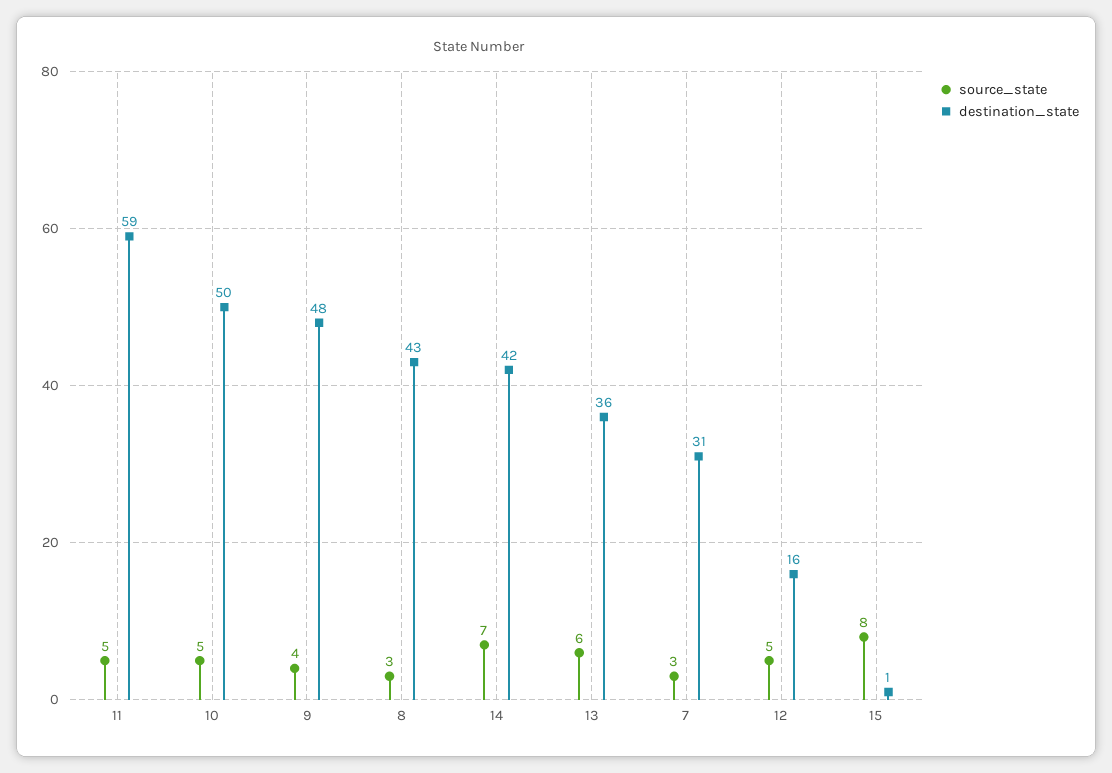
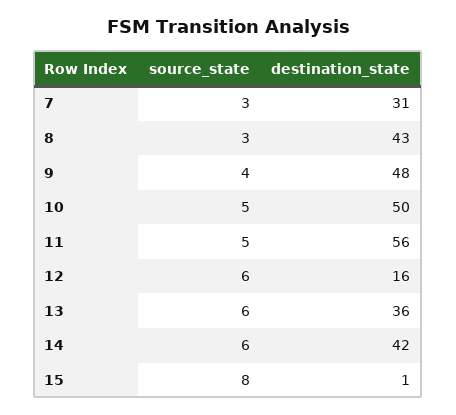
destination_state, 11: 59 -> 56
source_state, 14: 7 -> 6
source_state, 12: 5 -> 6

